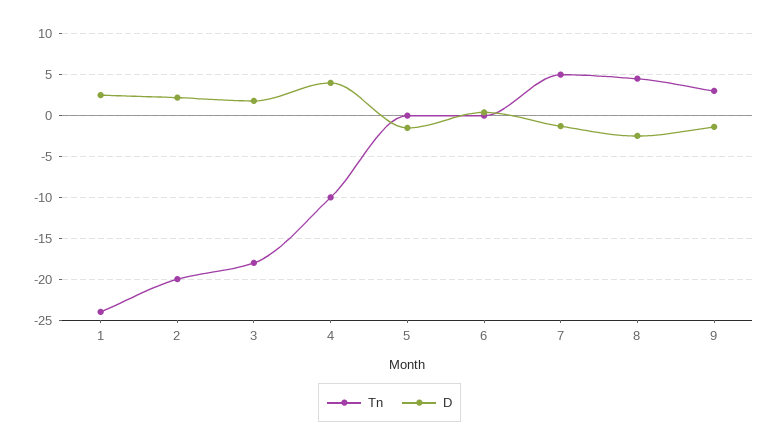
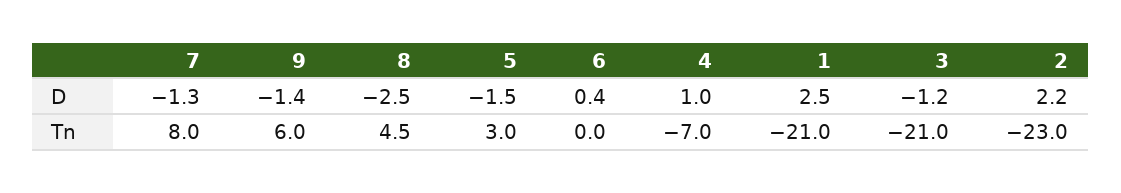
Tn, 1: -24 -> -21
Tn, 2: -20 -> -23
Tn, 3: -18 -> -21
D, 3: 2 -> -1.2
Tn, 4: -10 -> -7
D, 4: 4 -> 1
Tn, 5: 0 -> 3
Tn, 7: 5 -> 8
Tn, 9: 3 -> 6

